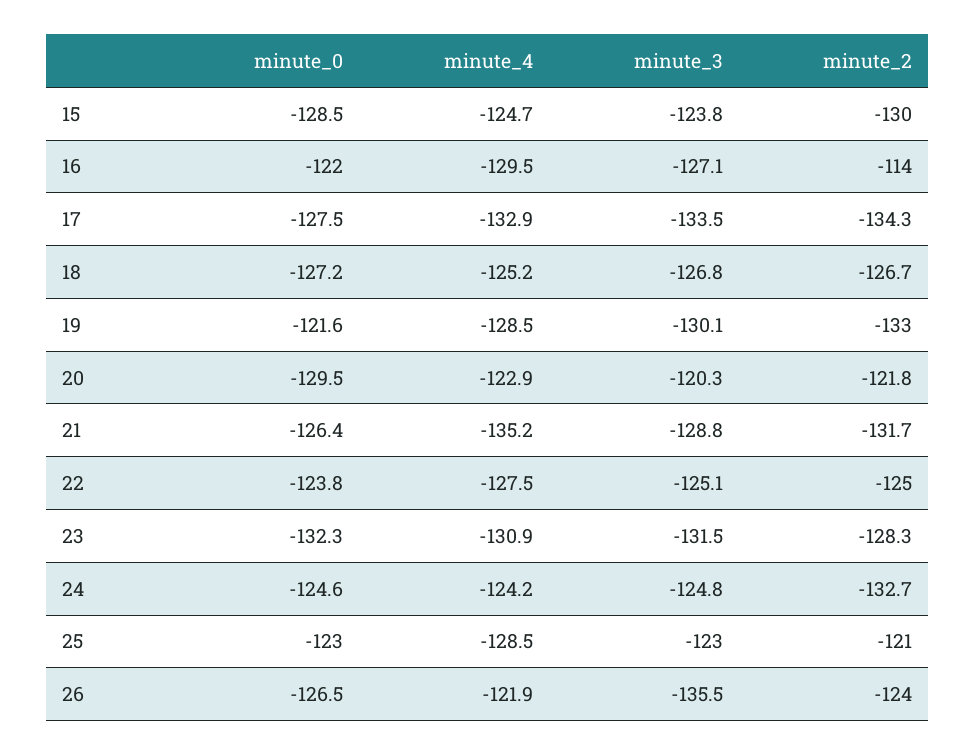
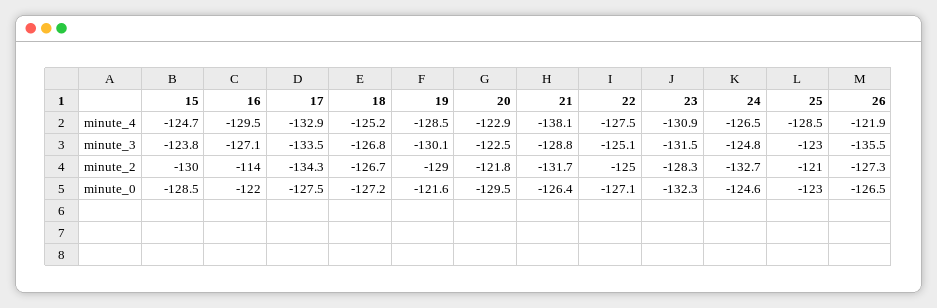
minute_2, 19: -133 -> -129
minute_3, 20: -120.3 -> -122.5
minute_4, 21: -135.2 -> -138.1
minute_0, 22: -123.8 -> -127.1
minute_4, 24: -124.2 -> -126.5
minute_2, 26: -124 -> -127.3

